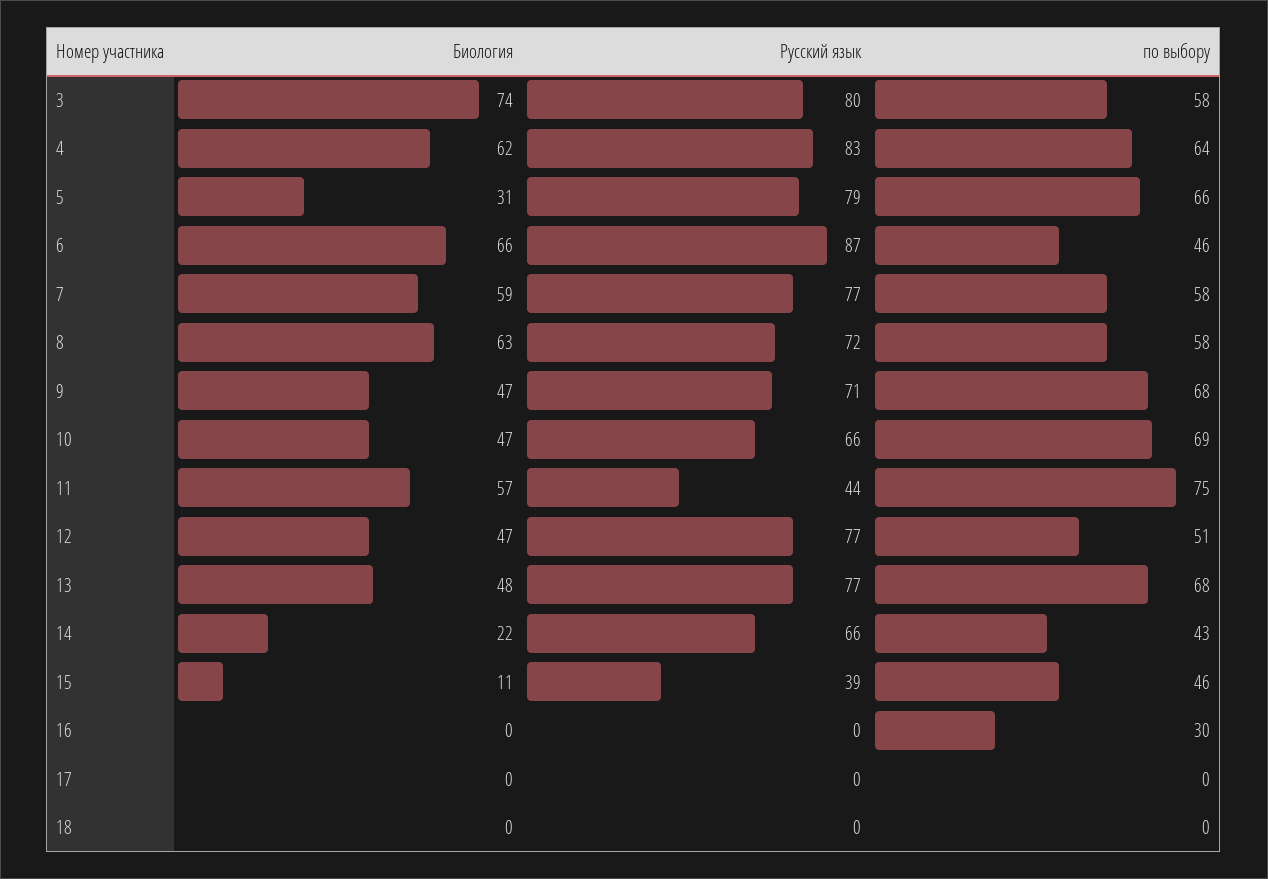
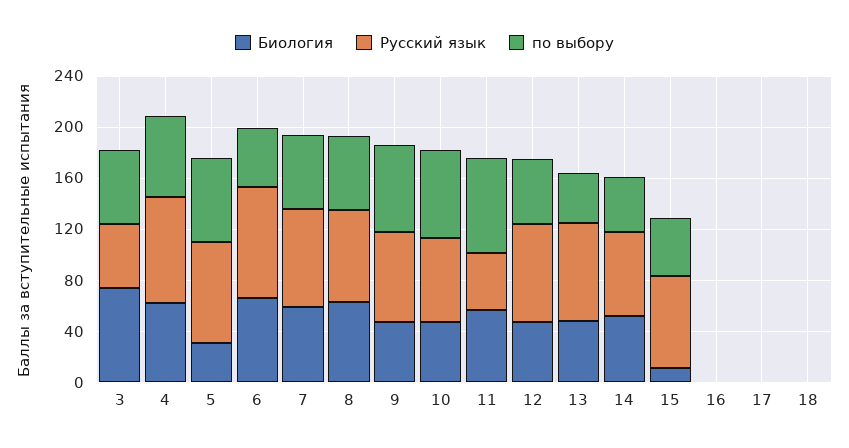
Русский язык, 3: 80 -> 50
по выбору, 13: 68 -> 40
Биология, 14: 22 -> 50
Русский язык, 15: 39 -> 70
по выбору, 16: 30 -> 0

